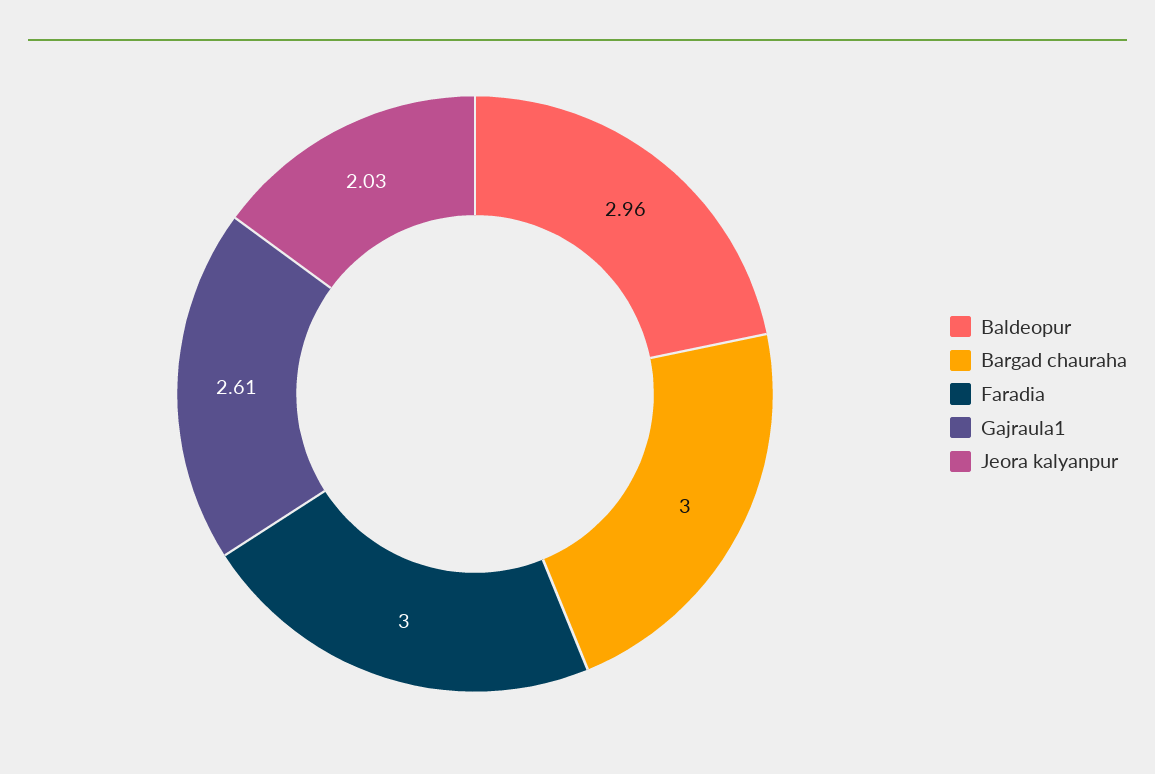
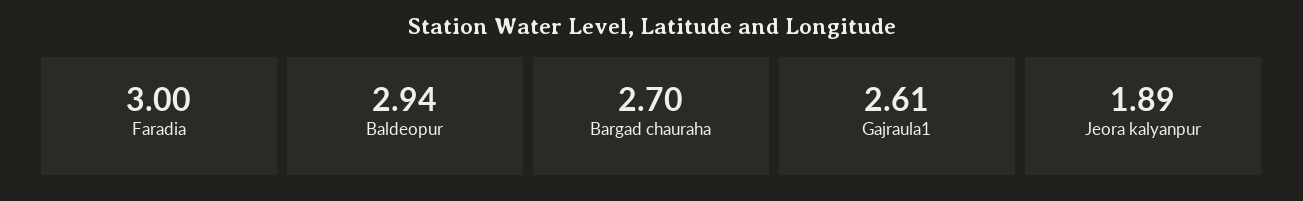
Baldeopur: 2.96 -> 2.94
Bargad chauraha: 3 -> 2.7
Jeora kalyanpur: 2.03 -> 1.89

